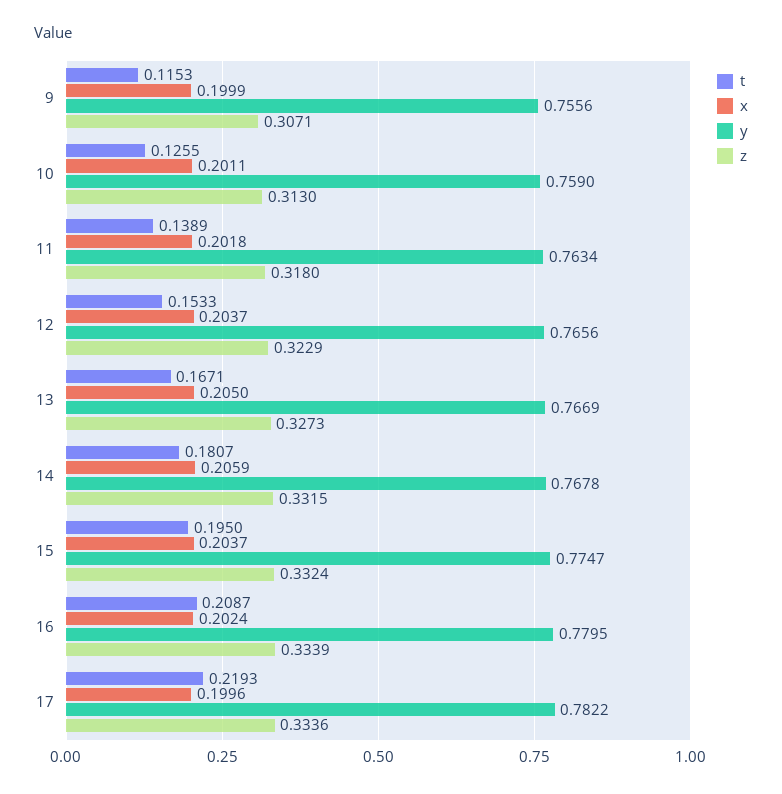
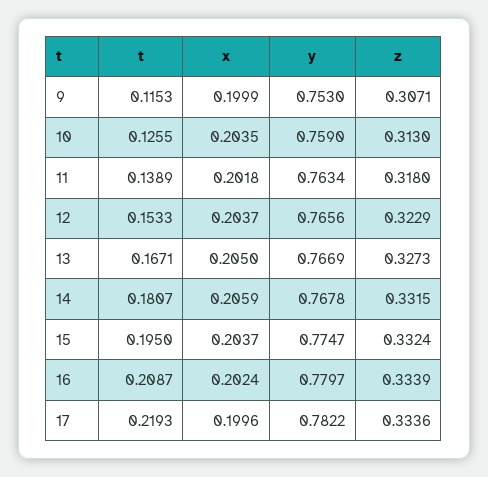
y, 9: 0.7556 -> 0.753
x, 10: 0.2011 -> 0.2035
y, 16: 0.7795 -> 0.7797

